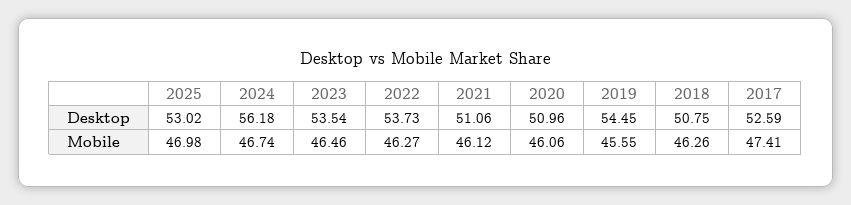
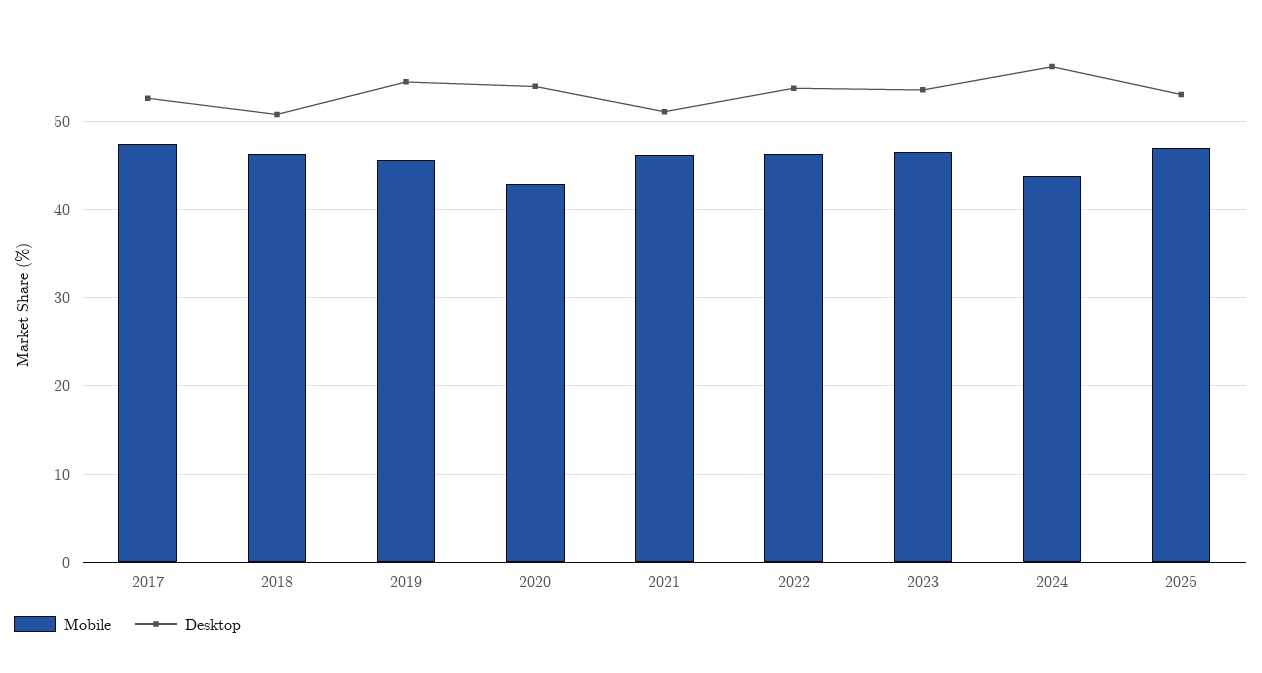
Desktop, 2020: 50.96 -> 54
Mobile, 2024: 46.74 -> 44
Mobile, 2020: 46.06 -> 43

